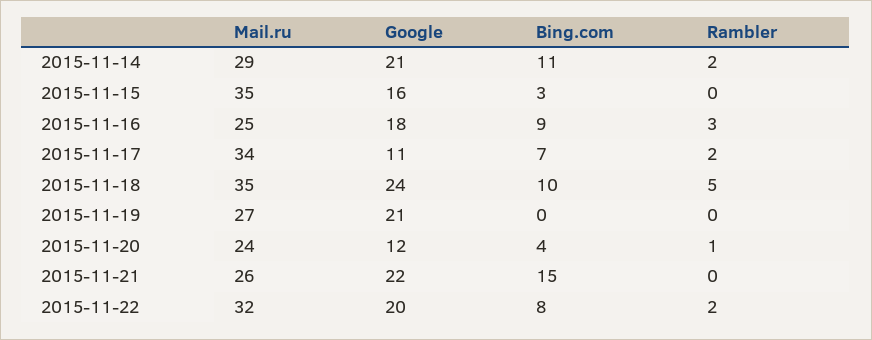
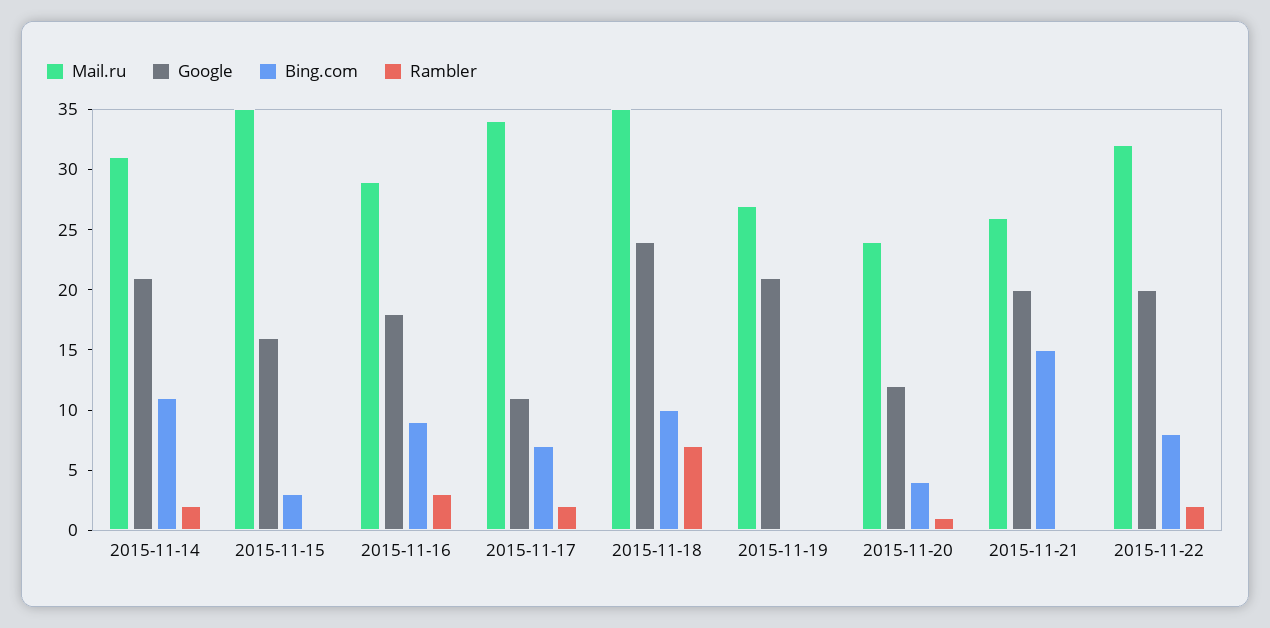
Mail.ru, 2015-11-14: 29 -> 31
Mail.ru, 2015-11-16: 25 -> 29
Rambler, 2015-11-18: 5 -> 7
Google, 2015-11-21: 22 -> 20

